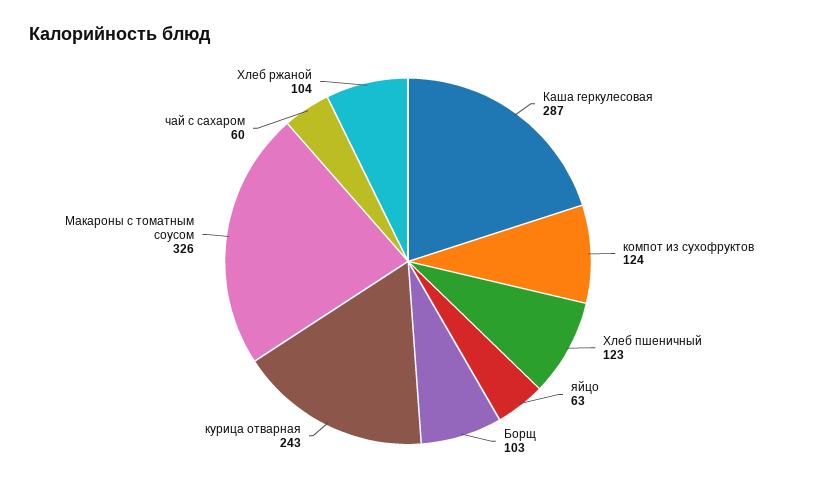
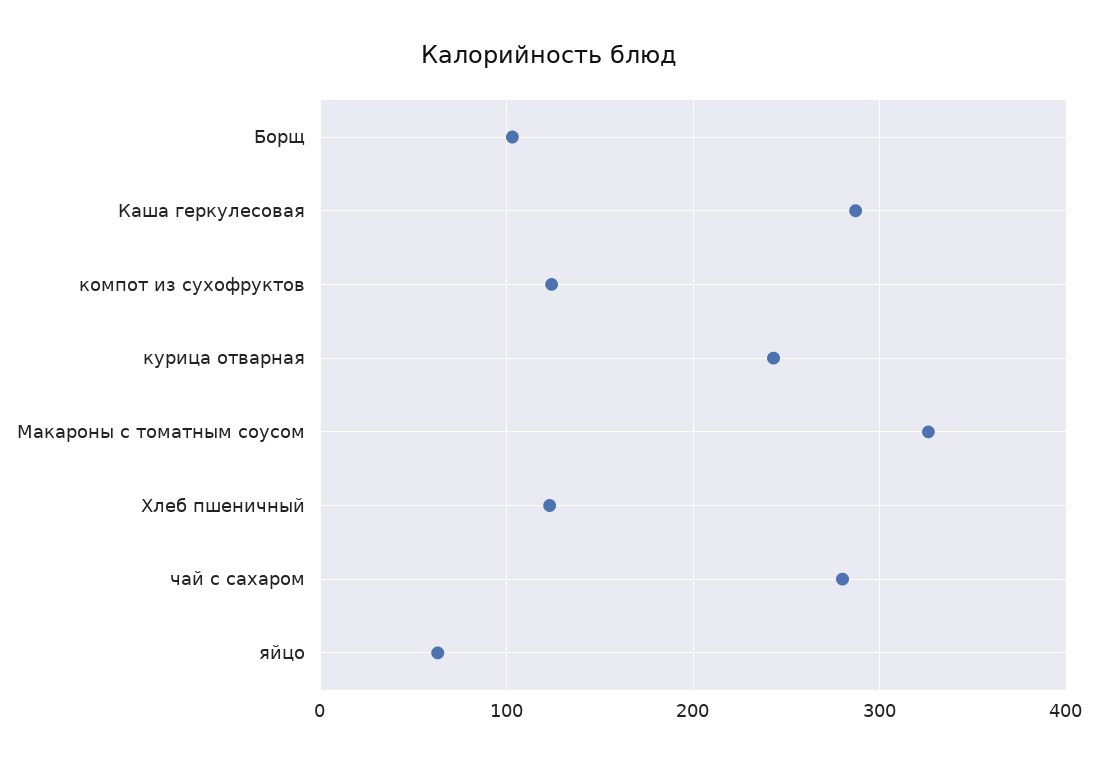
чай с сахаром: 60 -> 280
Хлеб ржаной: 104 -> none

